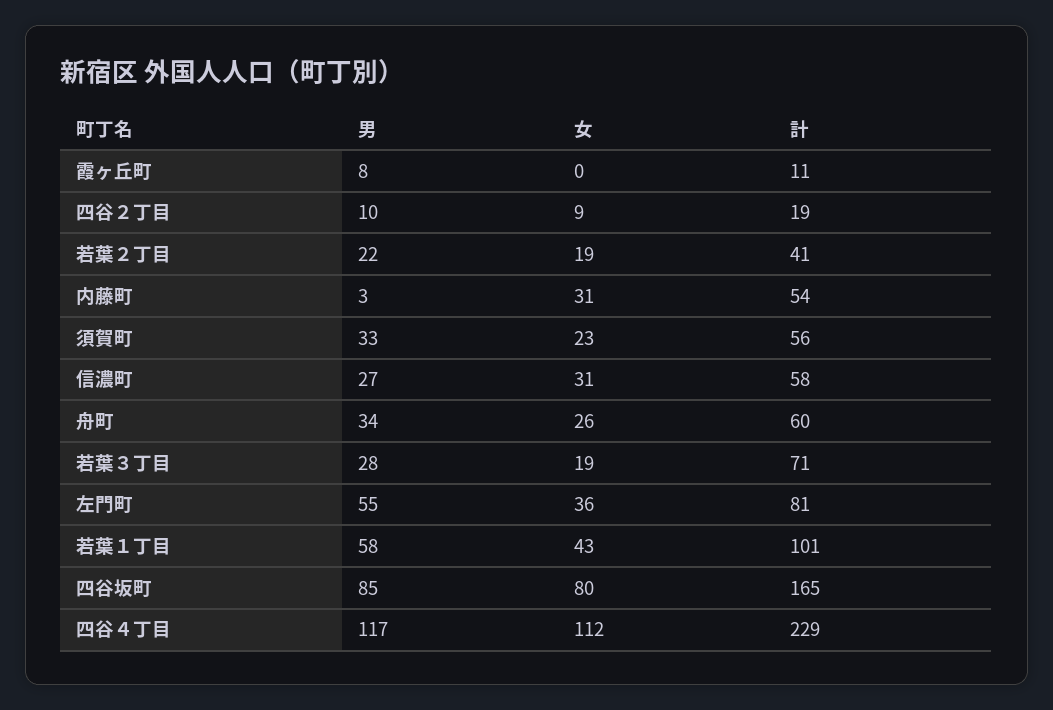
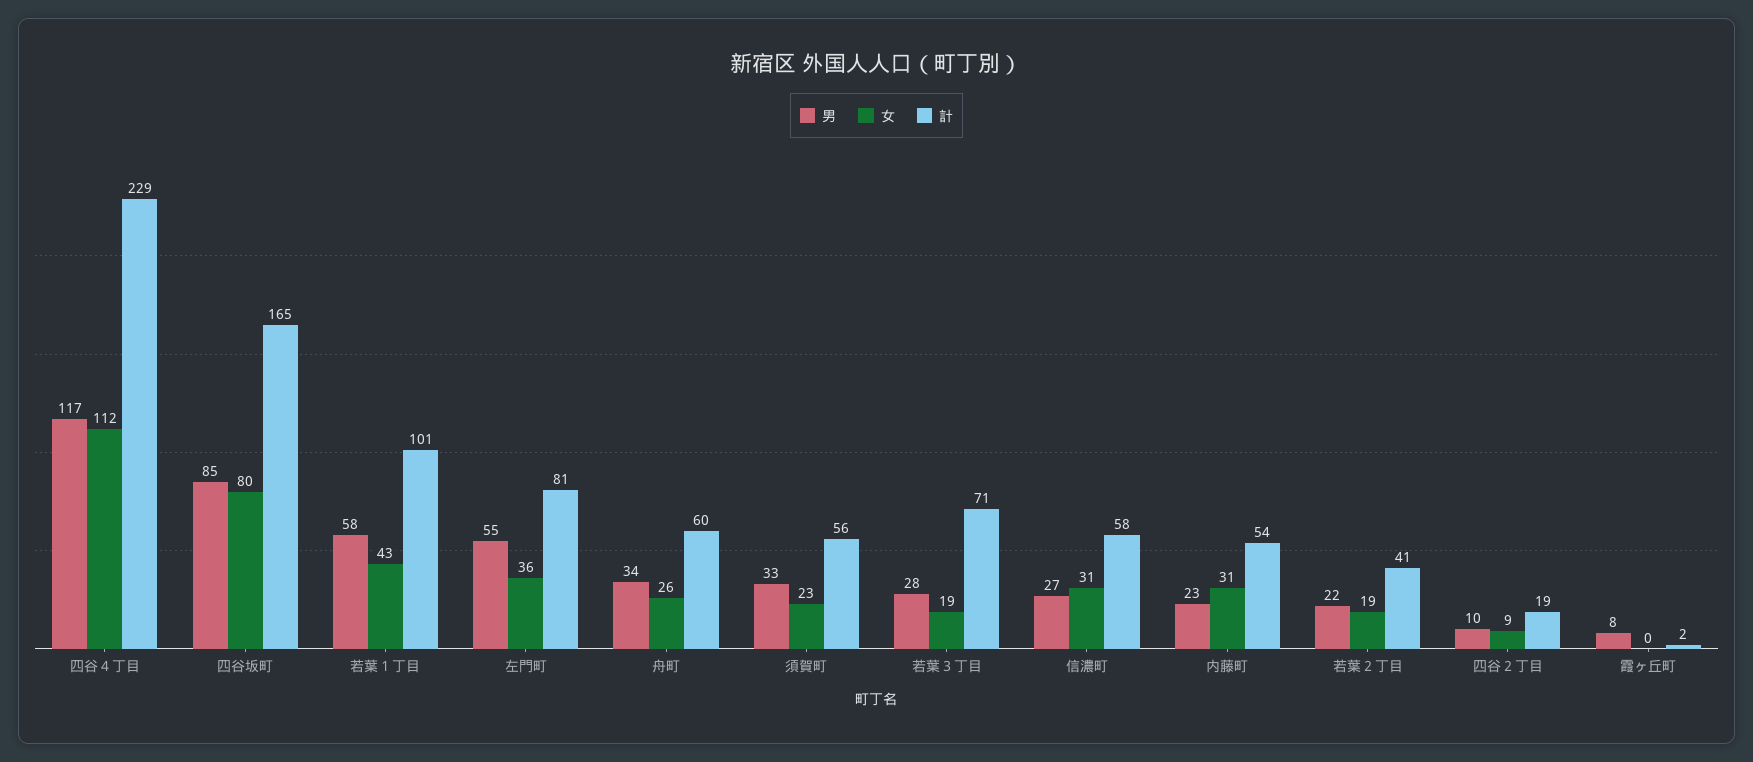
計, 霞ヶ丘町: 11 -> 2
男, 内藤町: 3 -> 23

